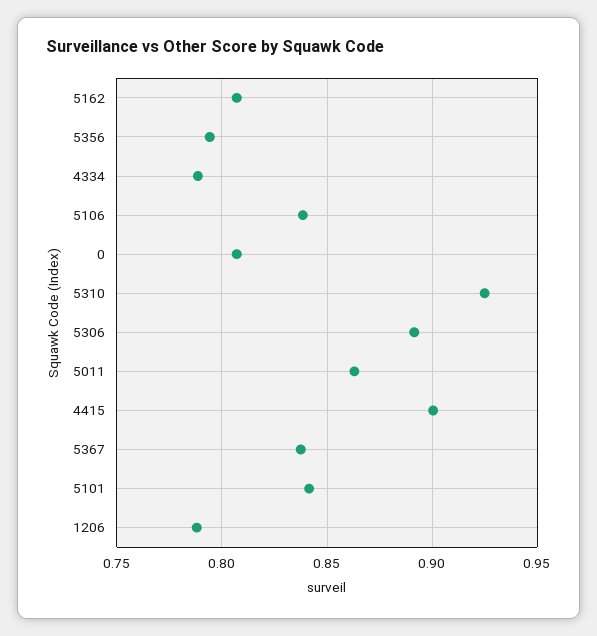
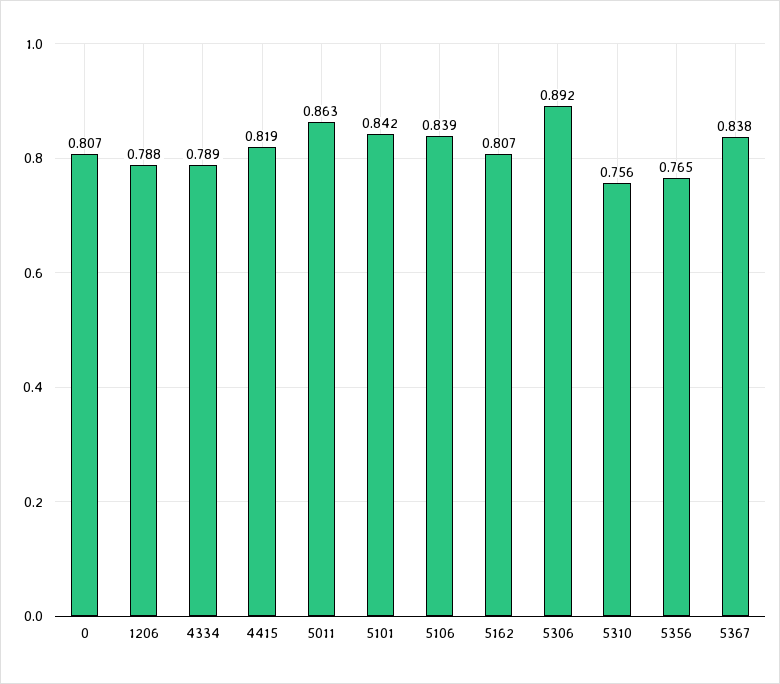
5356: 0.795 -> 0.765
5310: 0.925 -> 0.756
4415: 0.9 -> 0.819

